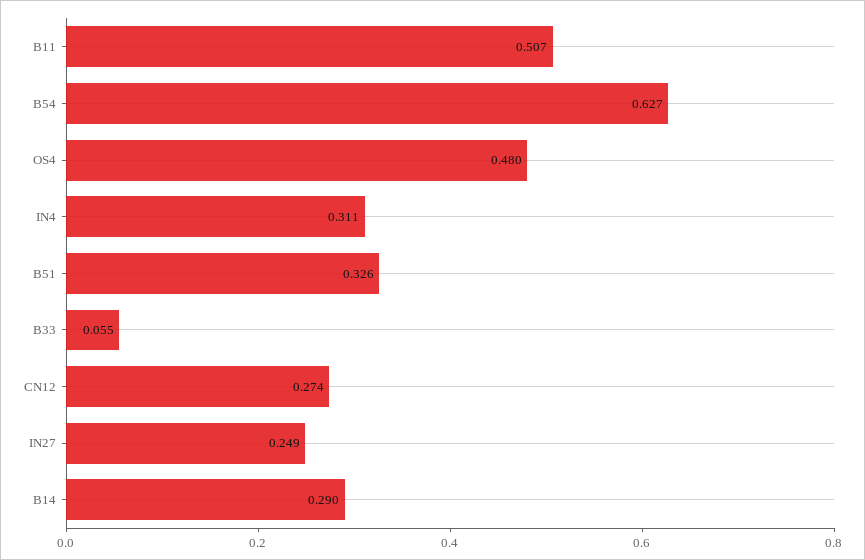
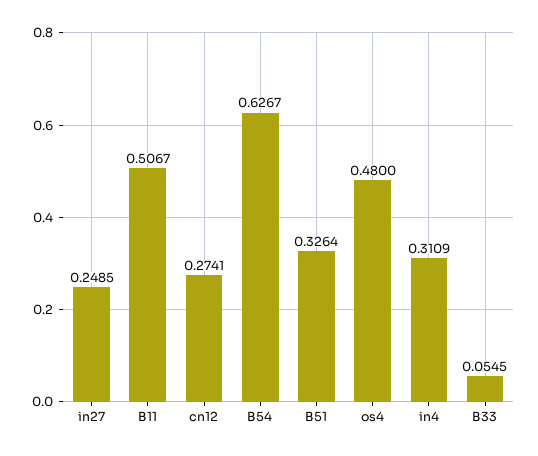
B14: 0.29 -> none

